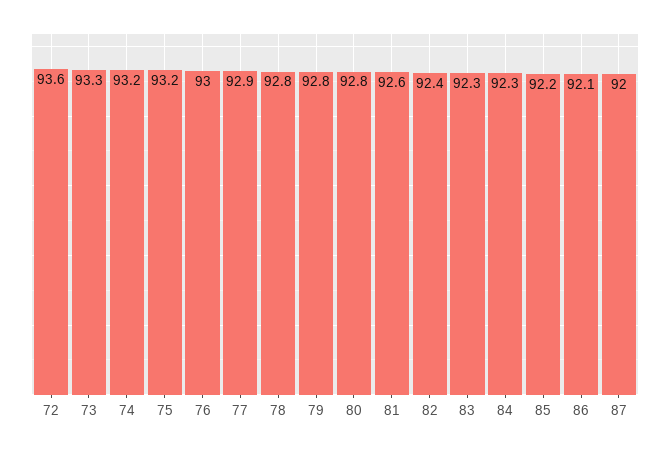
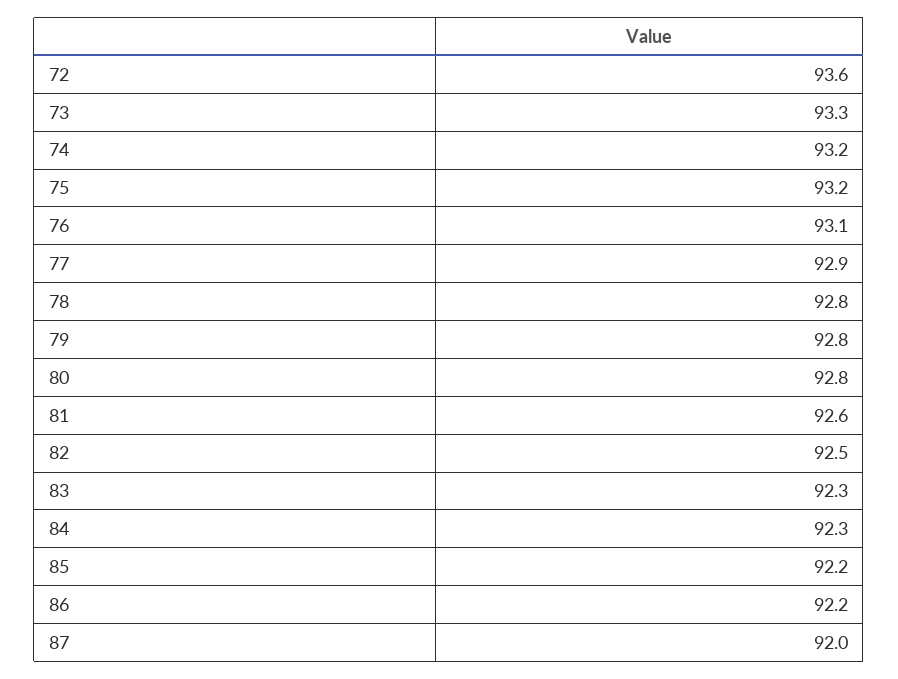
76: 93 -> 93.1
82: 92.4 -> 92.5
86: 92.1 -> 92.2

